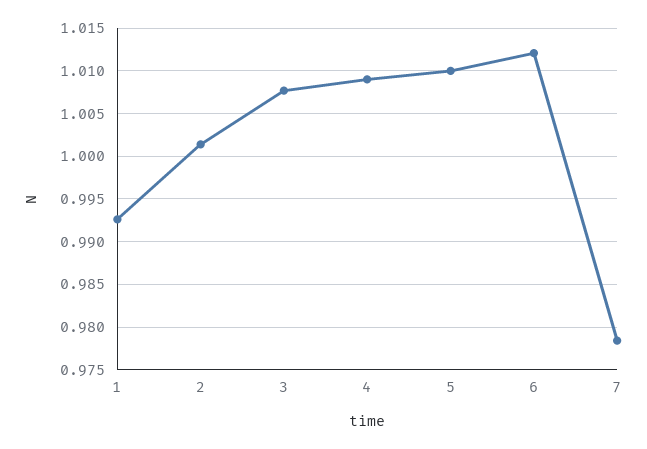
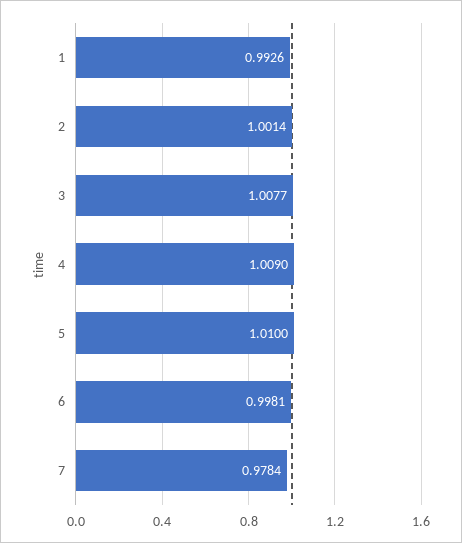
6: 1.012 -> 0.9981

